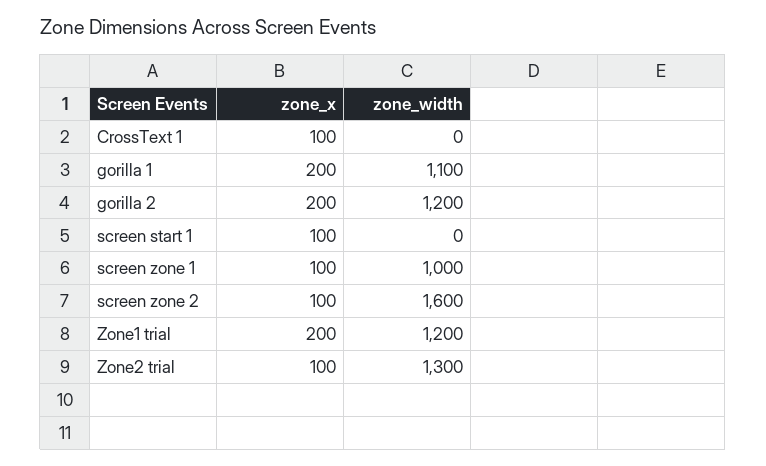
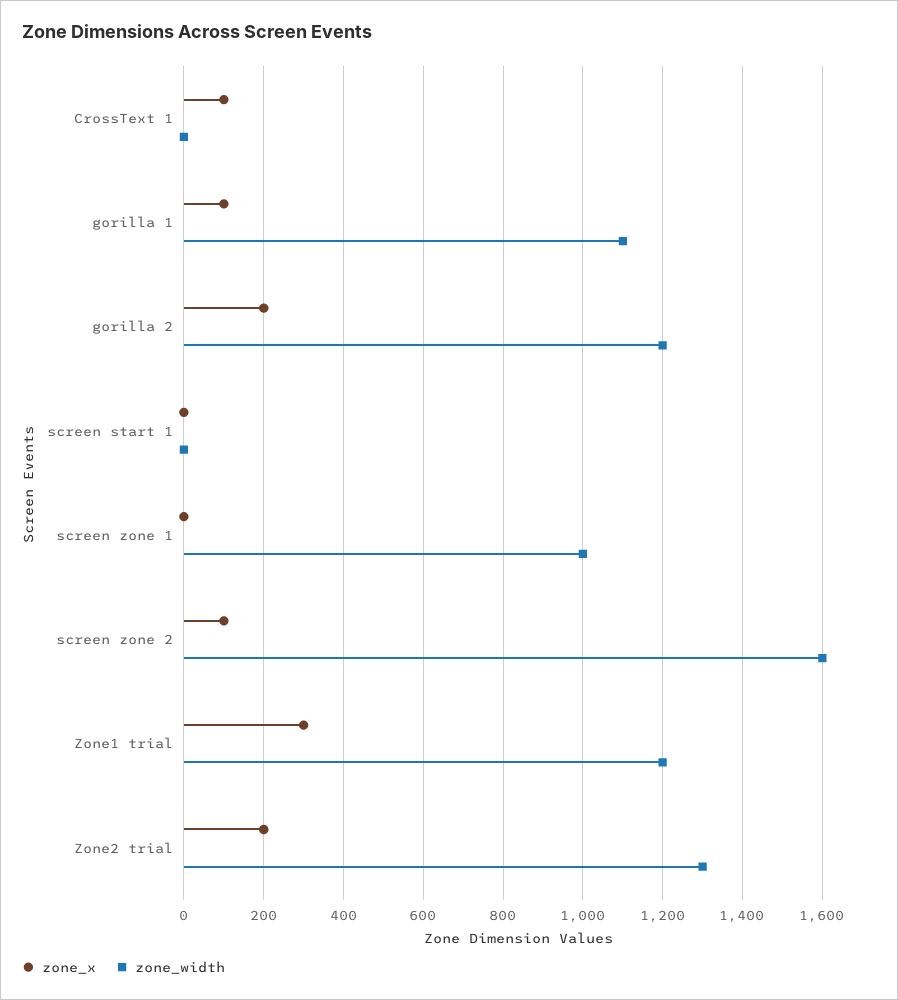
zone_x, gorilla 1: 200 -> 100
zone_x, screen start 1: 100 -> 0
zone_x, screen zone 1: 100 -> 0
zone_x, Zone1 trial: 200 -> 300
zone_x, Zone2 trial: 100 -> 200

